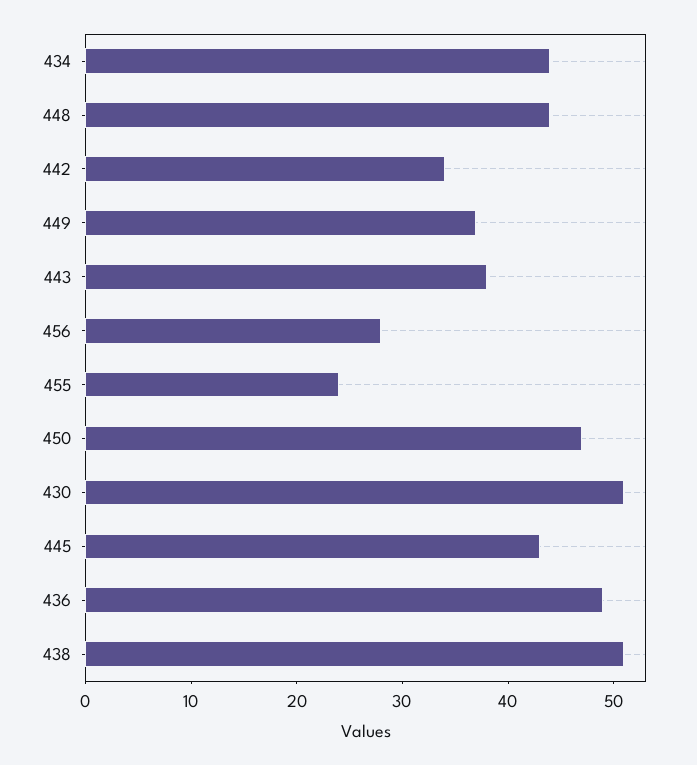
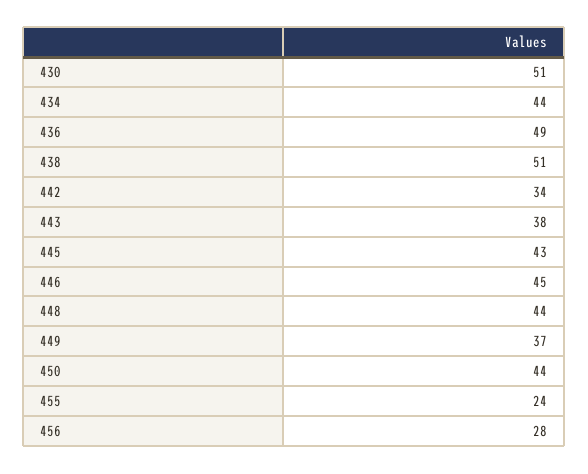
450: 47 -> 44
446: none -> 45

